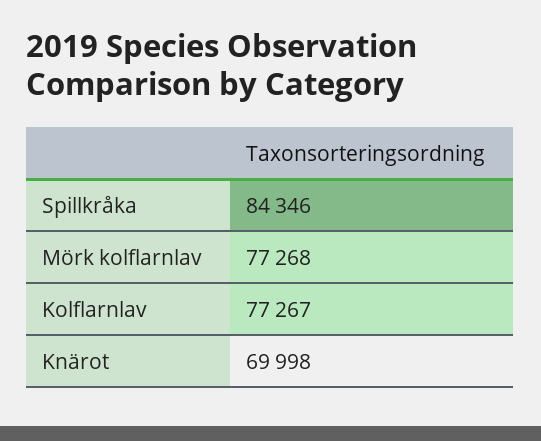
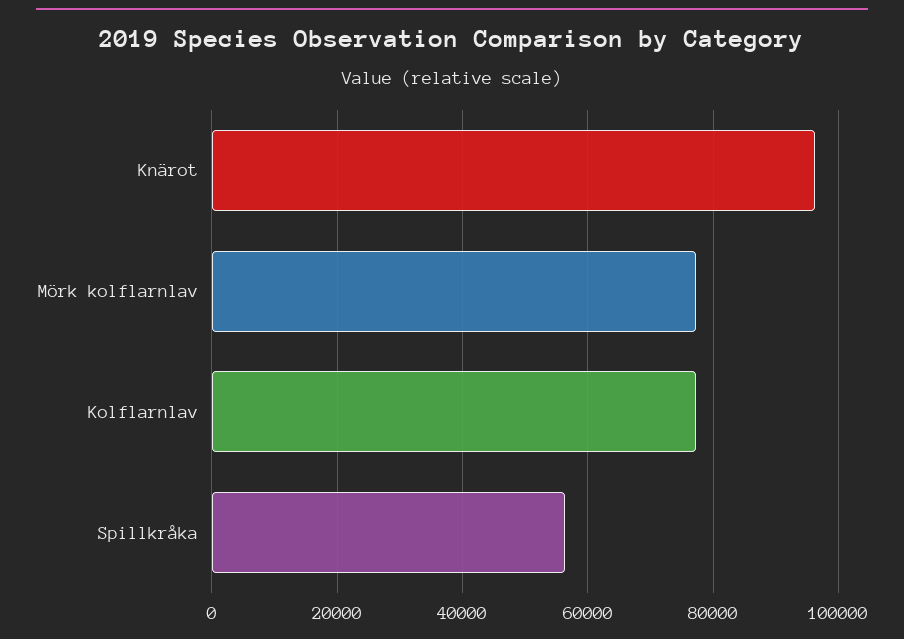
Spillkråka: 84346 -> 56000
Knärot: 69998 -> 96000

